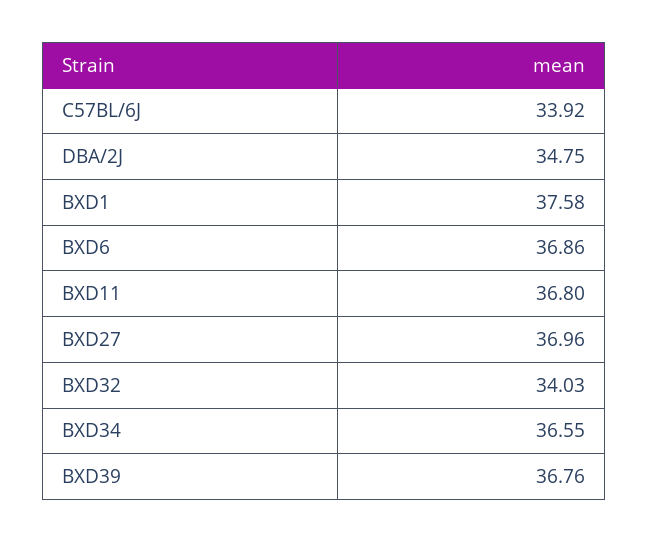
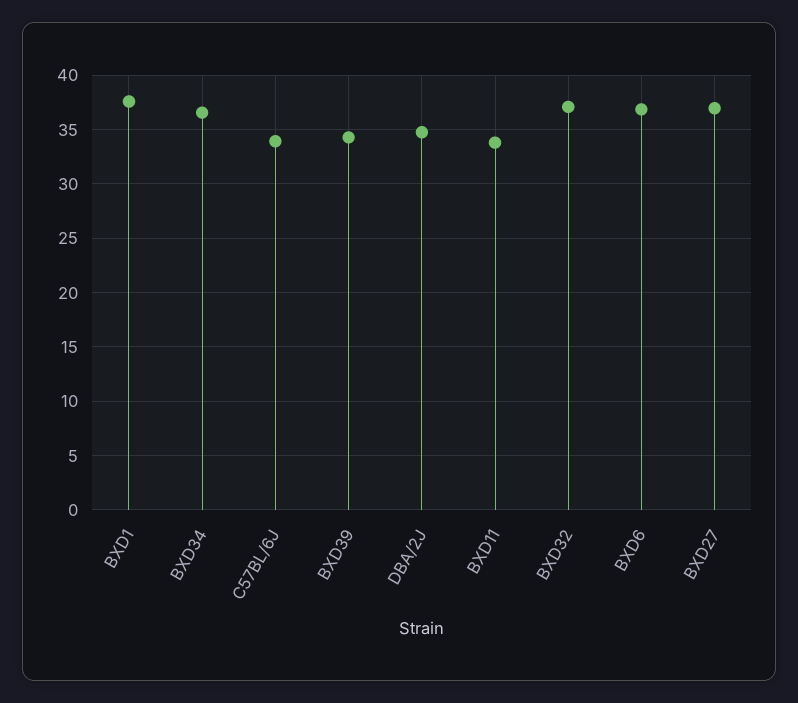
BXD11: 36.8 -> 34
BXD32: 34.03 -> 37
BXD39: 36.76 -> 34

